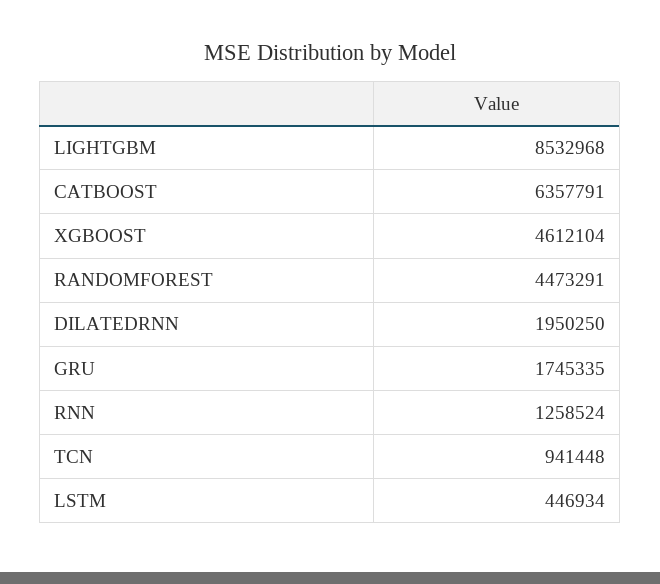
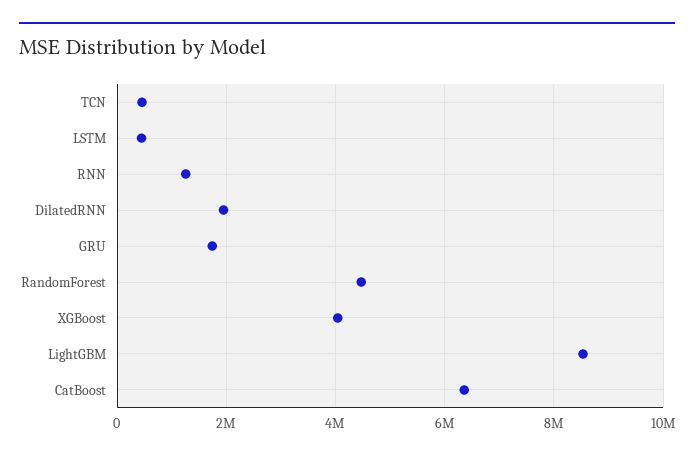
XGBOOST: 4612104 -> 4000000
TCN: 941448 -> 400000

